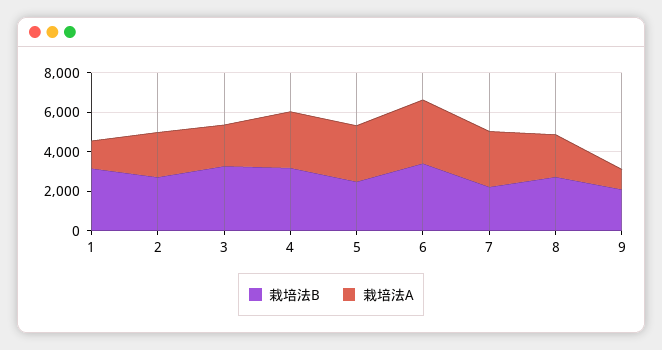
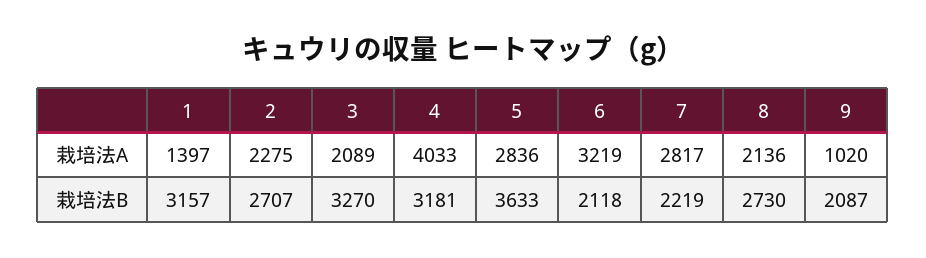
栽培法A, 4: 3000 -> 4033
栽培法B, 5: 2500 -> 3633
栽培法B, 6: 3500 -> 2118

